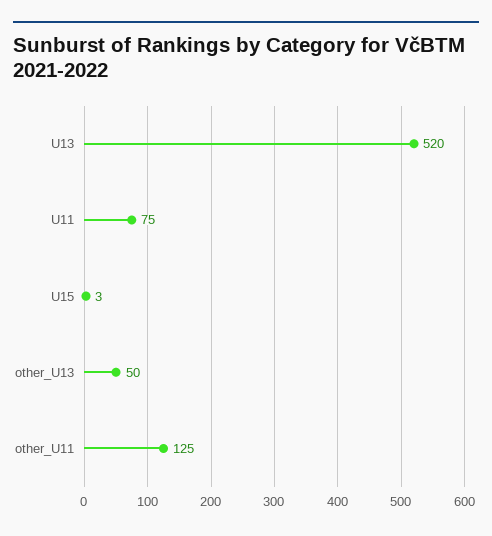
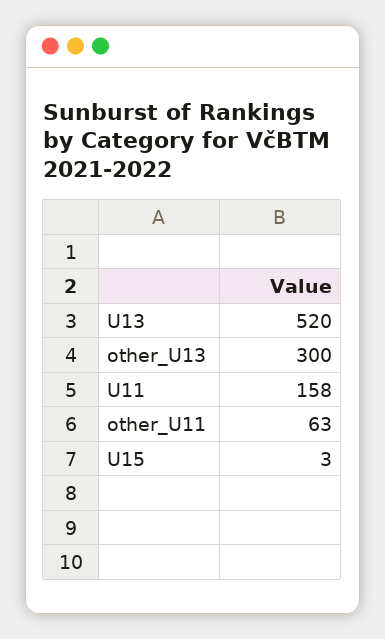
U11: 75 -> 158
other_U13: 50 -> 300
other_U11: 125 -> 63

